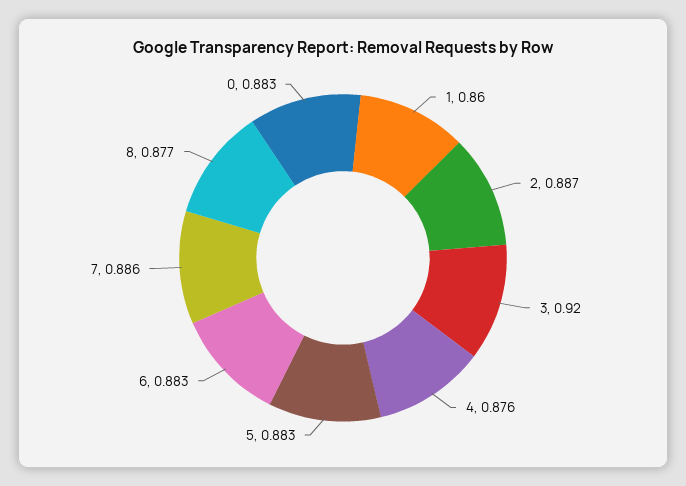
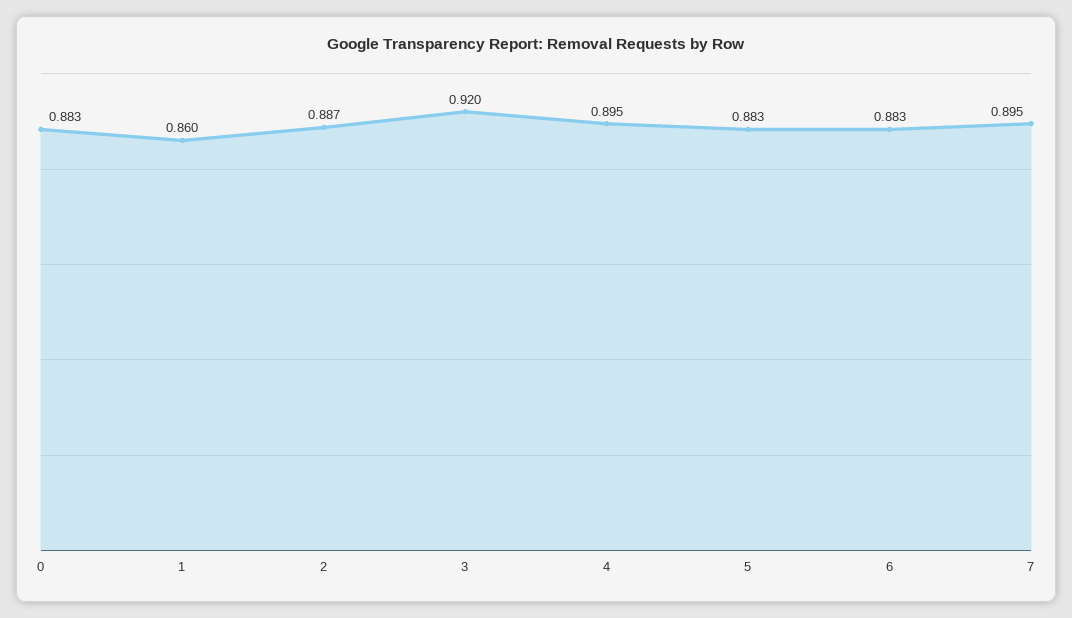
4: 0.876 -> 0.895
7: 0.886 -> 0.895
8: 0.877 -> none

